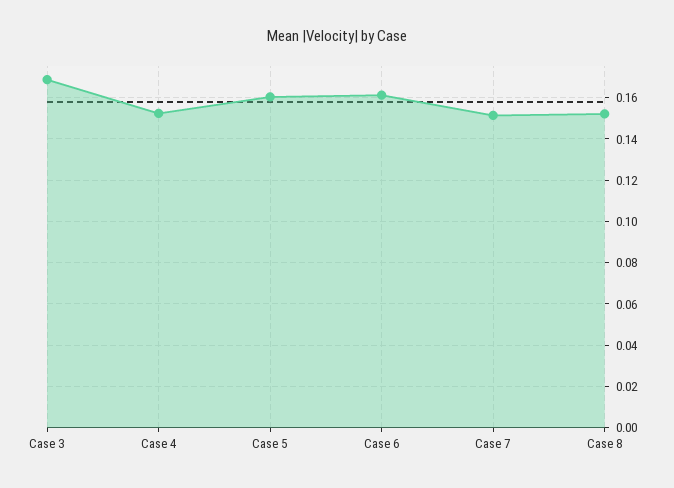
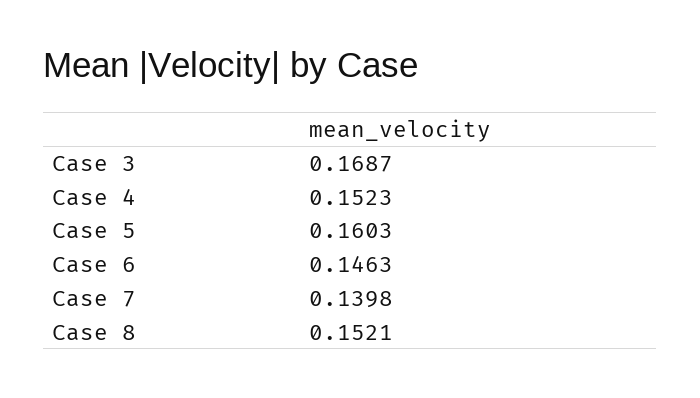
Case 6: 0.16 -> 0.1463
Case 7: 0.15 -> 0.1398

